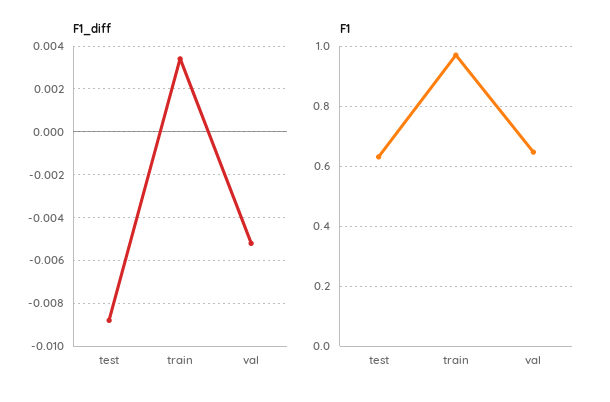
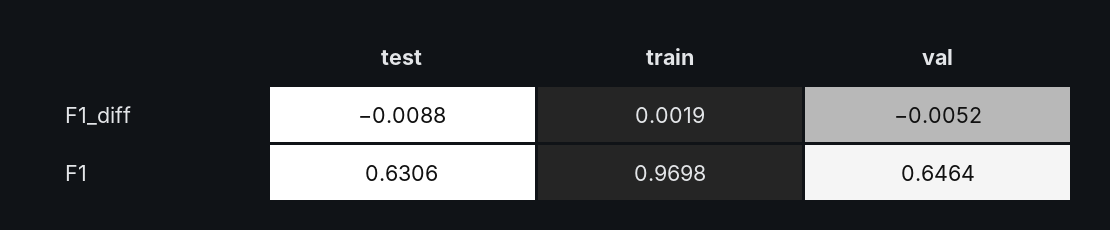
F1_diff, train: 0.0035 -> 0.0019

